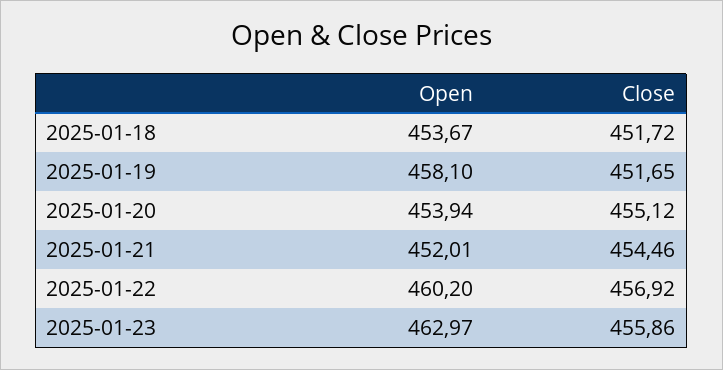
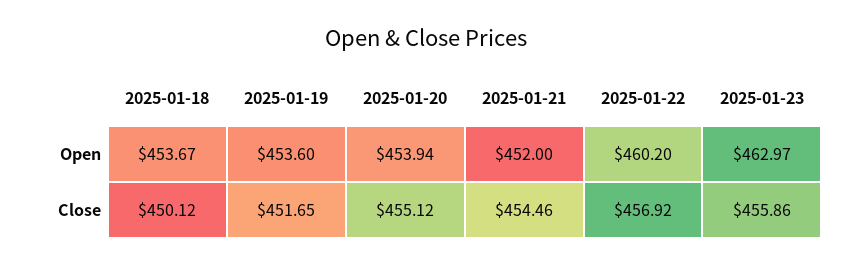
Close, 2025-01-18: 451.72 -> 450.12
Open, 2025-01-19: 458.1 -> 453.6
Open, 2025-01-21: 452.01 -> 452

